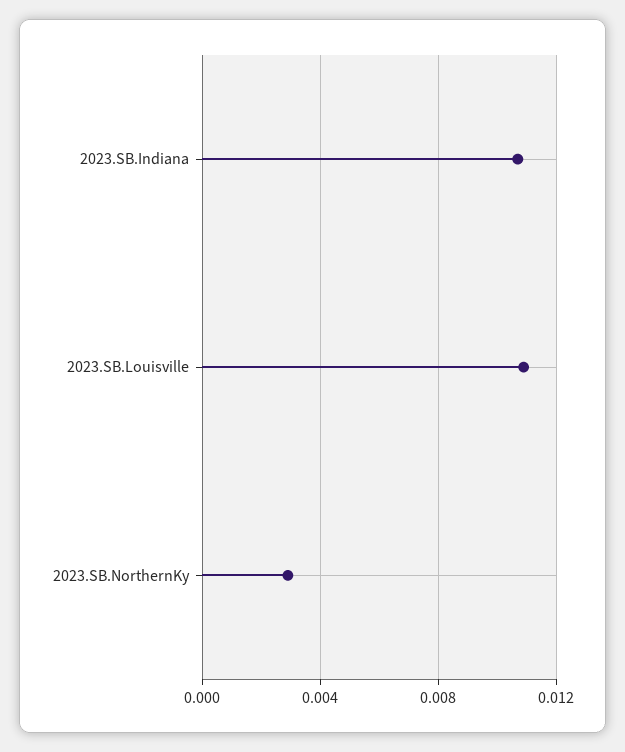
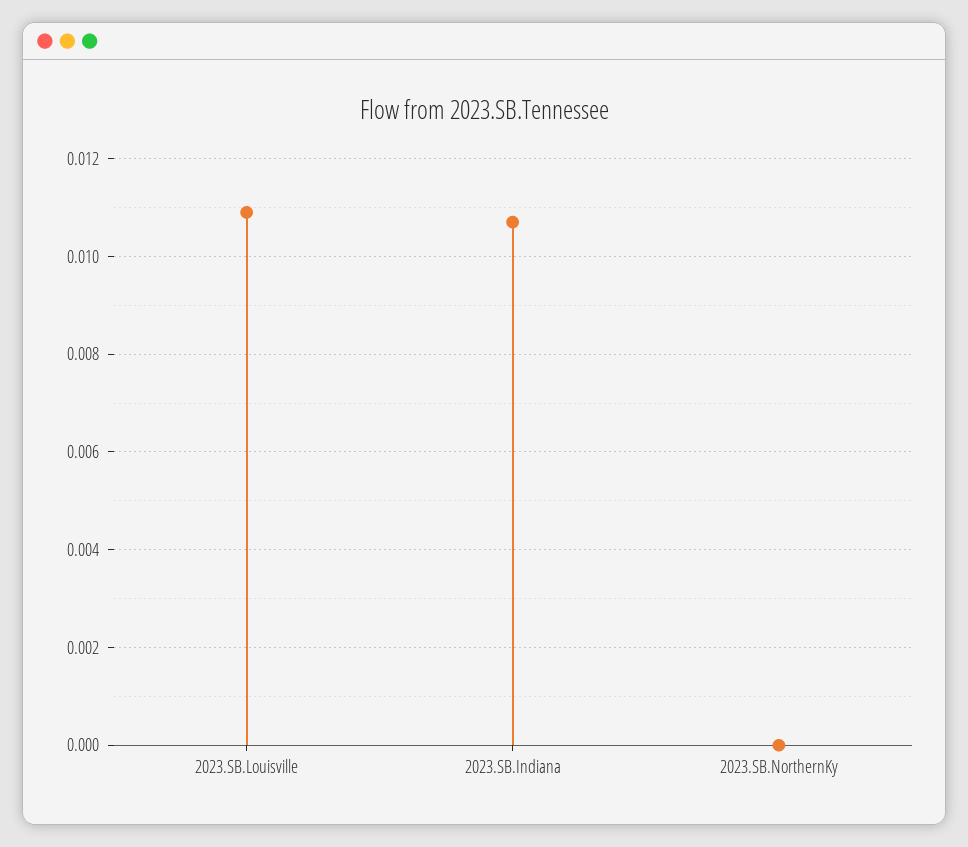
2023.SB.NorthernKy: 0.003 -> 0

